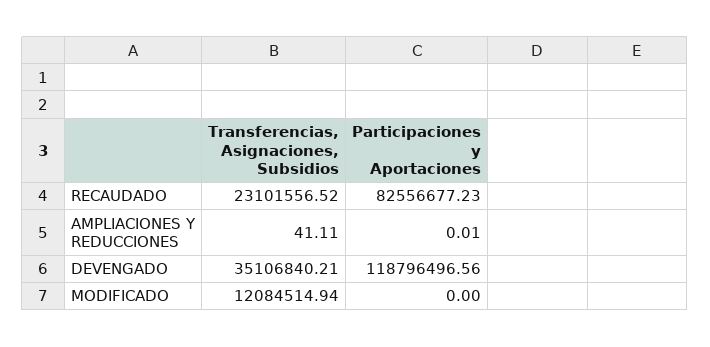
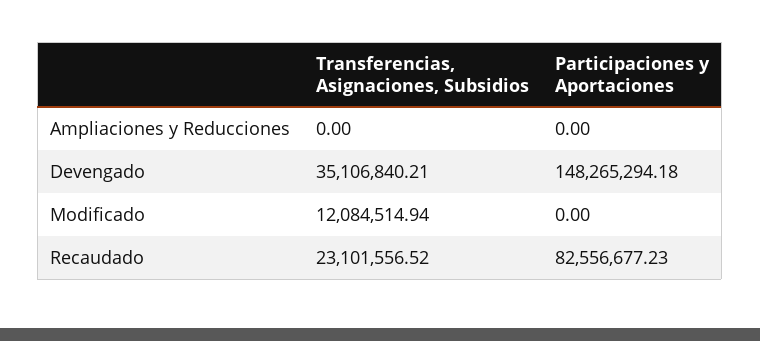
Transferencias, Asignaciones, Subsidios, AMPLIACIONES Y REDUCCIONES: 41.11 -> 0
Participaciones y Aportaciones, AMPLIACIONES Y REDUCCIONES: 0.01 -> 0
Participaciones y Aportaciones, DEVENGADO: 118796496.56 -> 148265294.18

